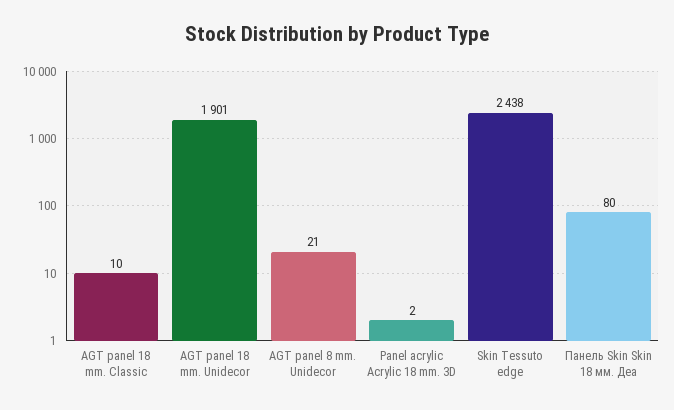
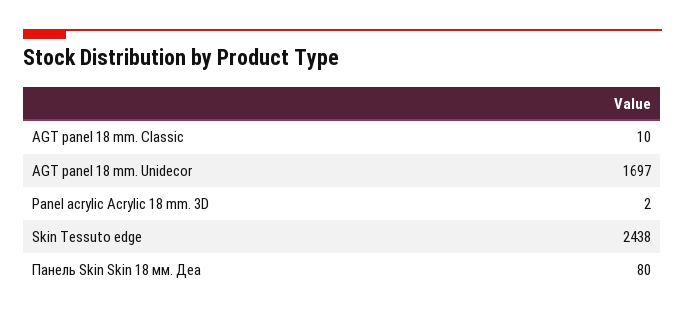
AGT panel 18 mm. Unidecor: 1901 -> 1697
AGT panel 8 mm. Unidecor: 21 -> none

